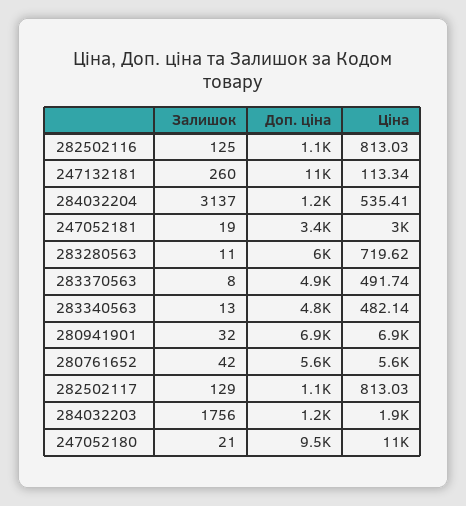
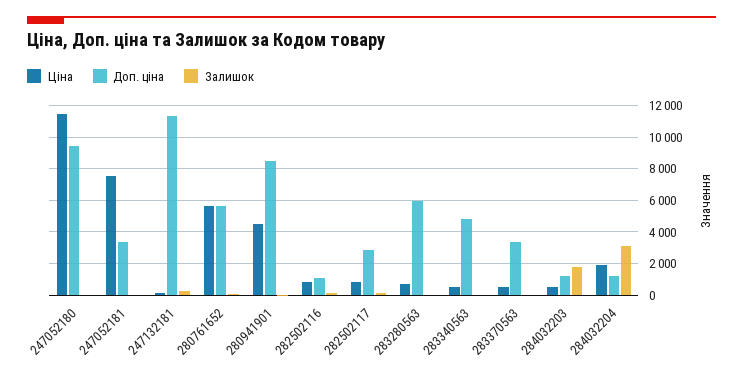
Ціна, 284032204: 535.41 -> 2000
Ціна, 247052181: 3000 -> 7500
Доп. ціна, 283370563: 4900 -> 3500
Доп. ціна, 280941901: 6900 -> 8500
Ціна, 280941901: 6900 -> 4500
Доп. ціна, 282502117: 1100 -> 3000
Ціна, 284032203: 1900 -> 500

